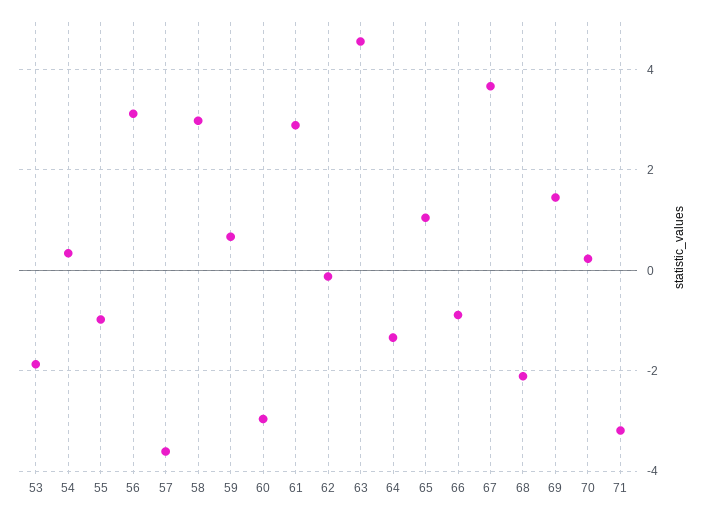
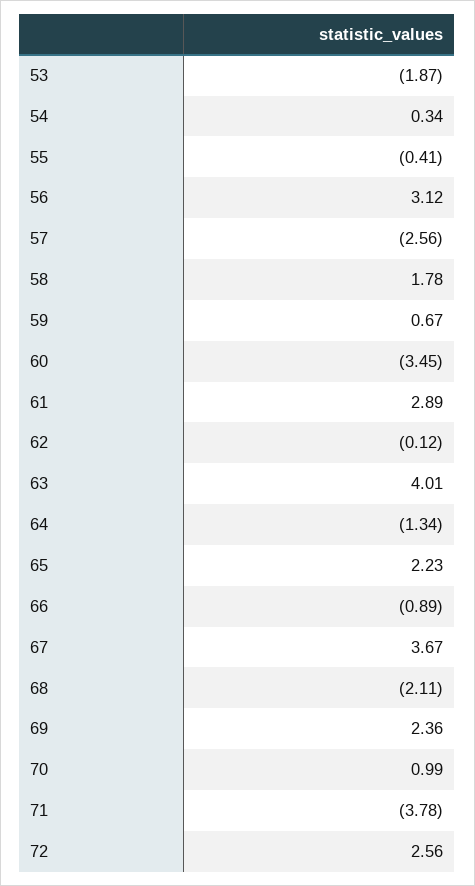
55: -1 -> -0.41
57: -3.6 -> -2.56
58: 3 -> 1.78
60: -3 -> -3.45
63: 4.6 -> 4.01
65: 1 -> 2.23
69: 1.4 -> 2.36
70: 0.2 -> 0.99
71: -3.2 -> -3.78
72: none -> 2.56

